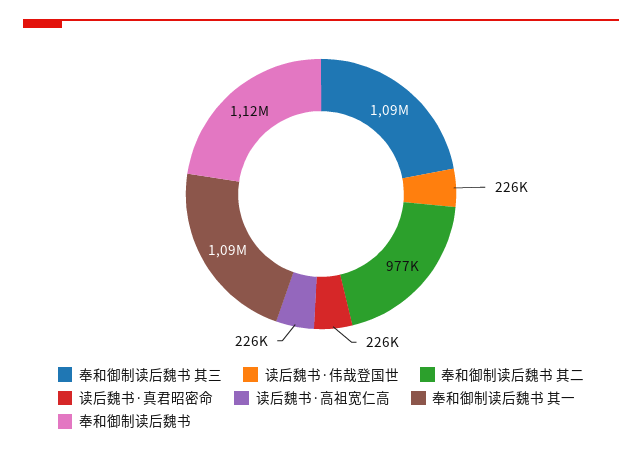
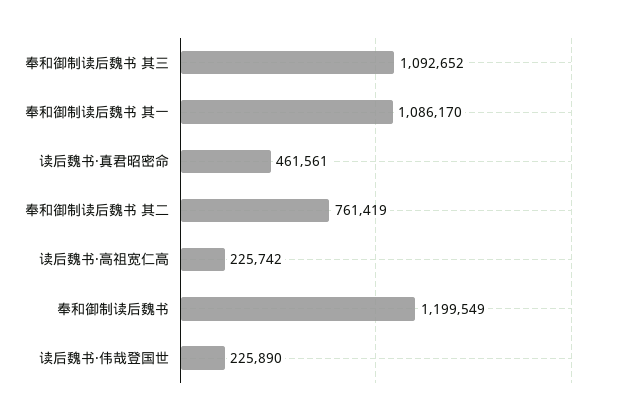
奉和御制读后魏书 其二: 977000 -> 761419
读后魏书·真君昭密命: 226000 -> 461561
奉和御制读后魏书: 1120000 -> 1199549

